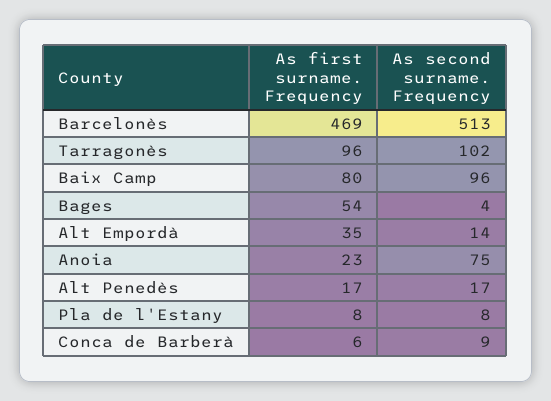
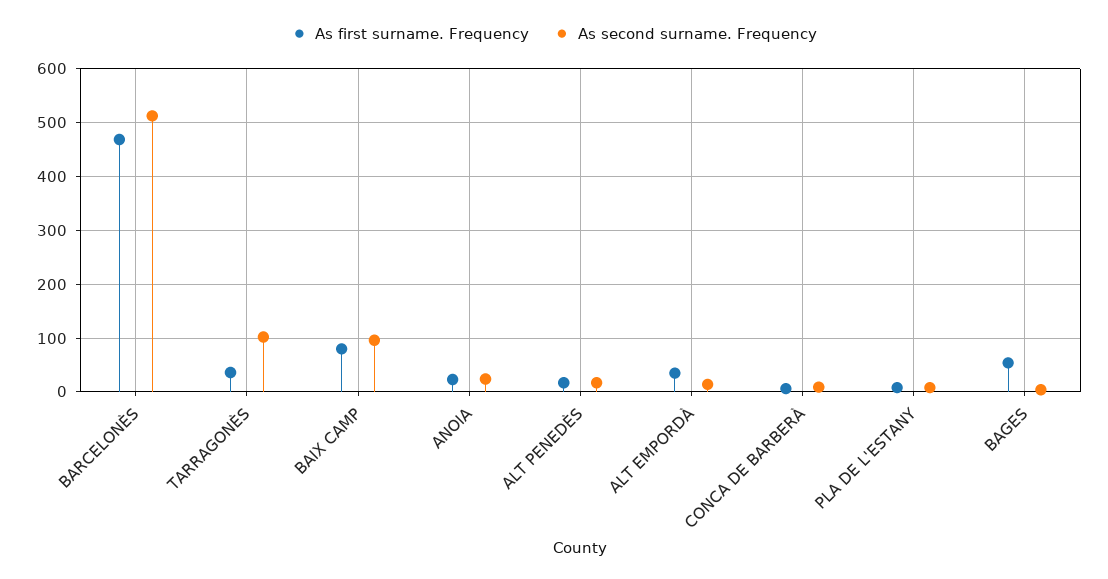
As first surname. Frequency, Tarragonès: 96 -> 40
As second surname. Frequency, Anoia: 75 -> 20

